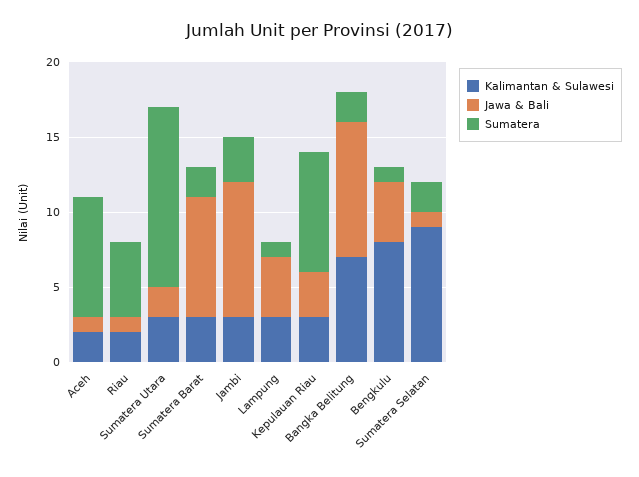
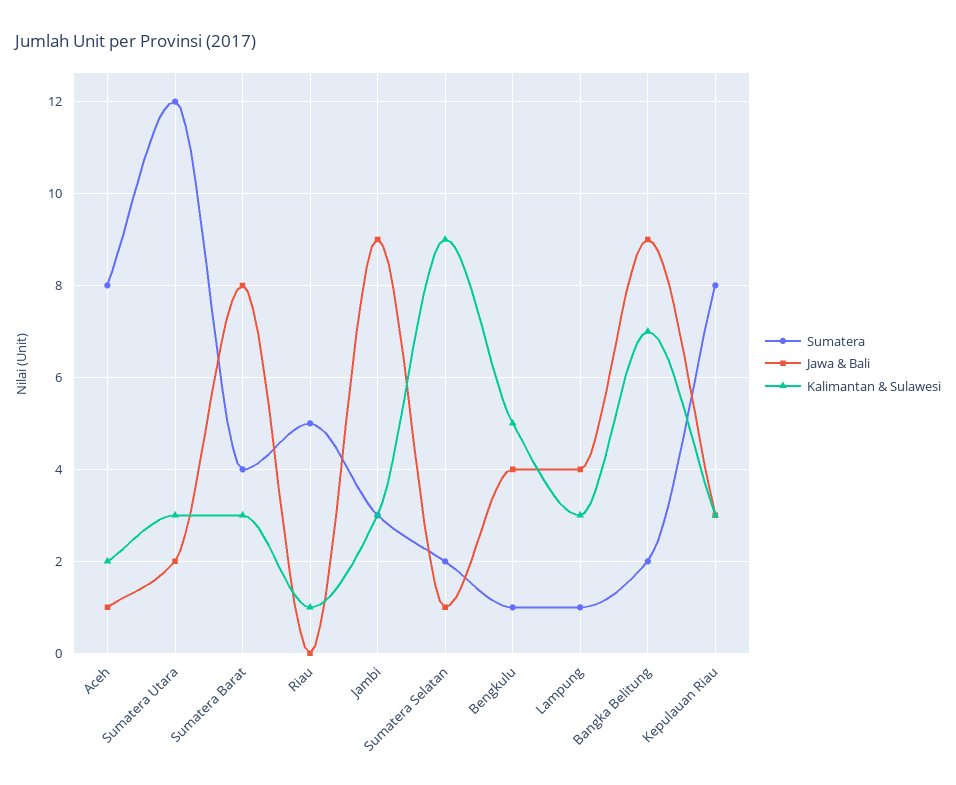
Kalimantan & Sulawesi, Riau: 2 -> 1
Jawa & Bali, Riau: 1 -> 0
Sumatera, Sumatera Barat: 2 -> 4
Kalimantan & Sulawesi, Bengkulu: 8 -> 5

